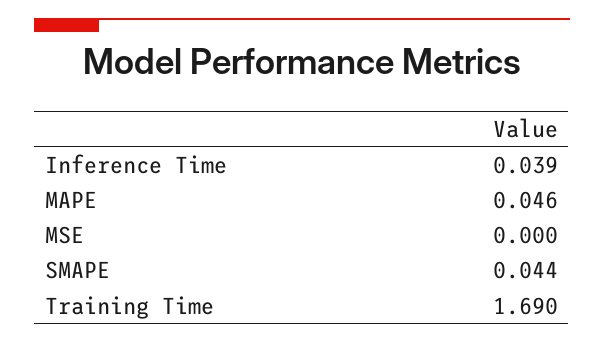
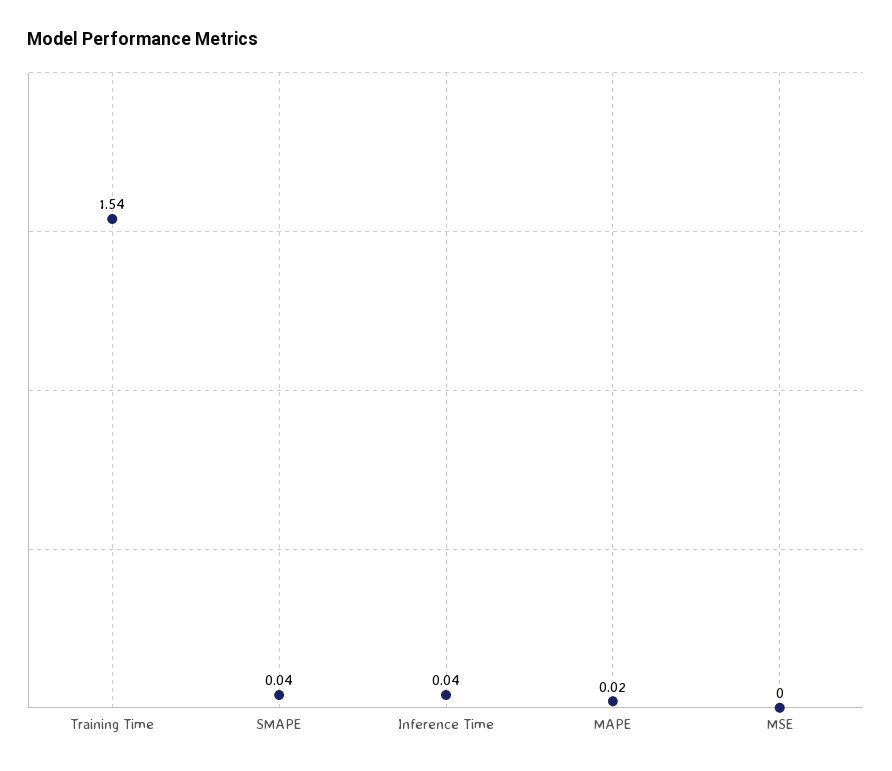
MAPE: 0.046 -> 0.02
Training Time: 1.69 -> 1.54

